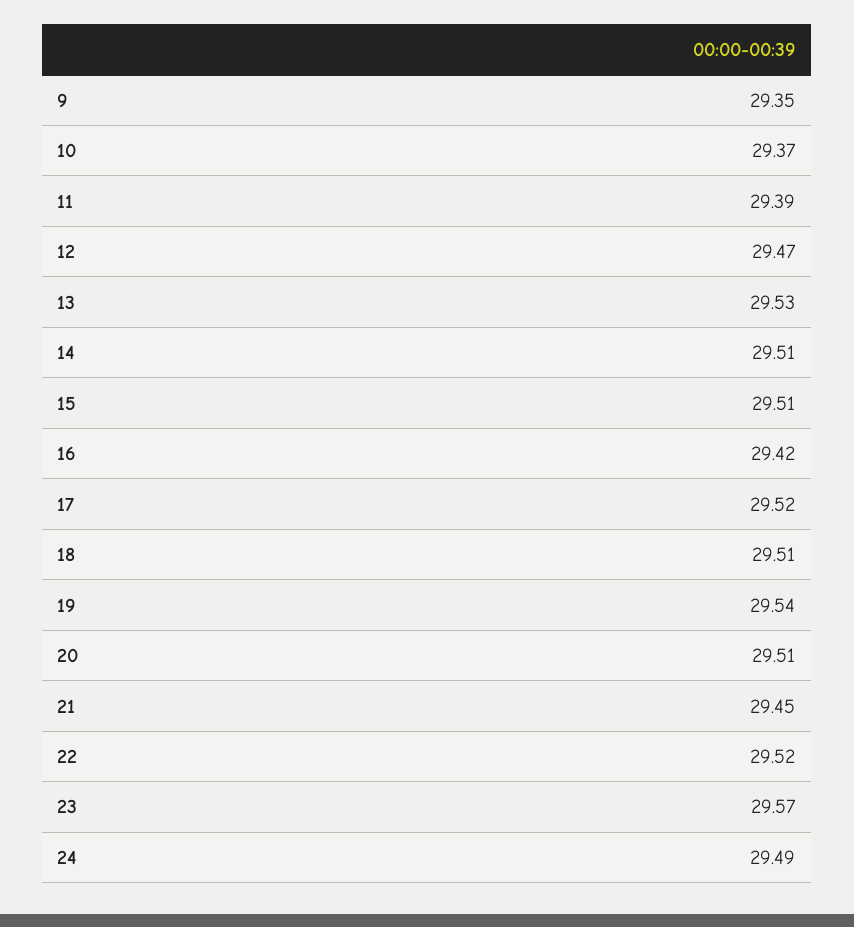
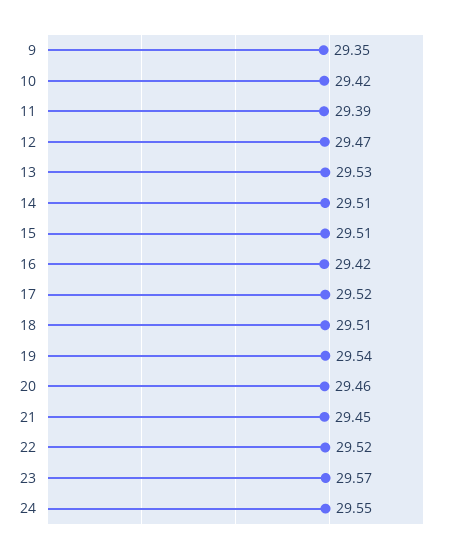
10: 29.37 -> 29.42
20: 29.51 -> 29.46
24: 29.49 -> 29.55

